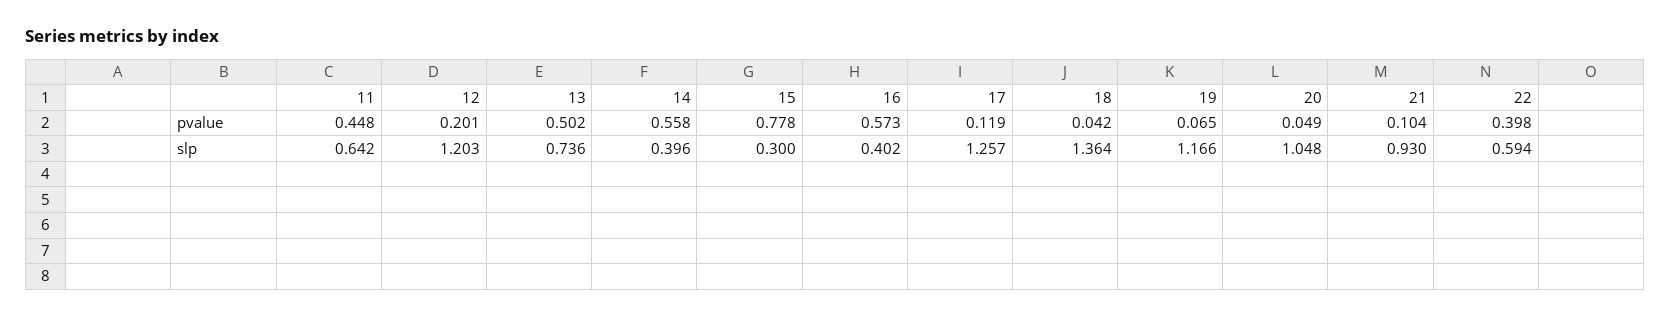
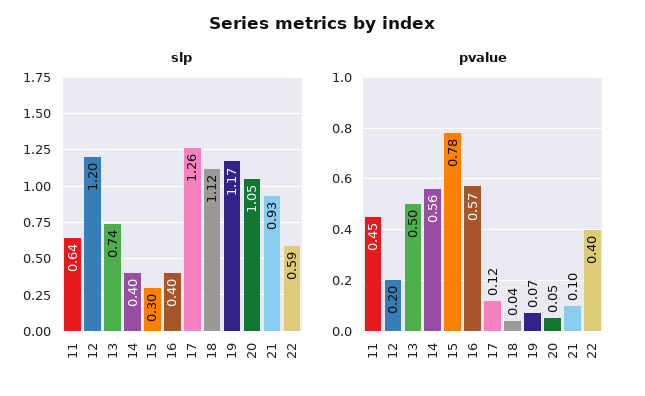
slp, 18: 1.364 -> 1.12

